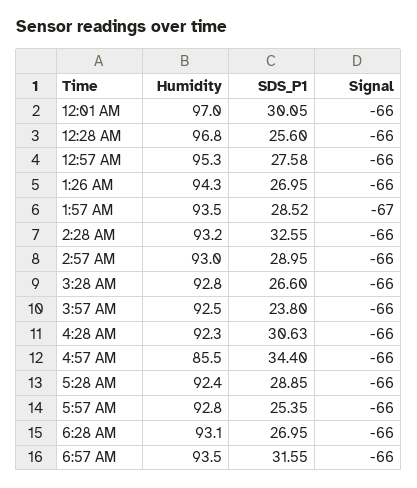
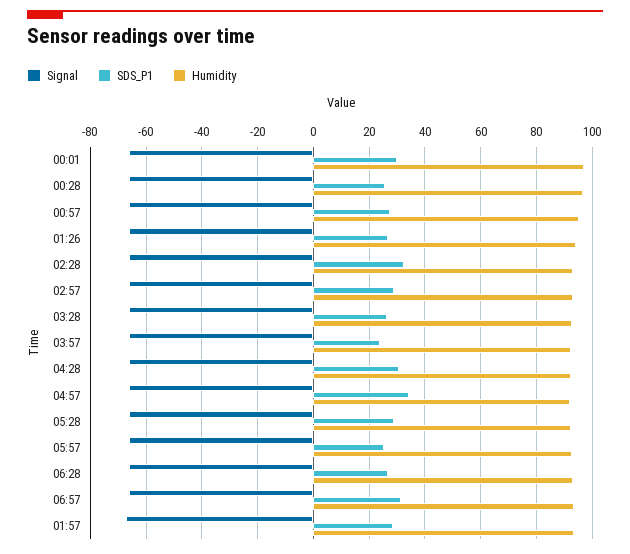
Humidity, 4:57 AM: 85.5 -> 92.5

